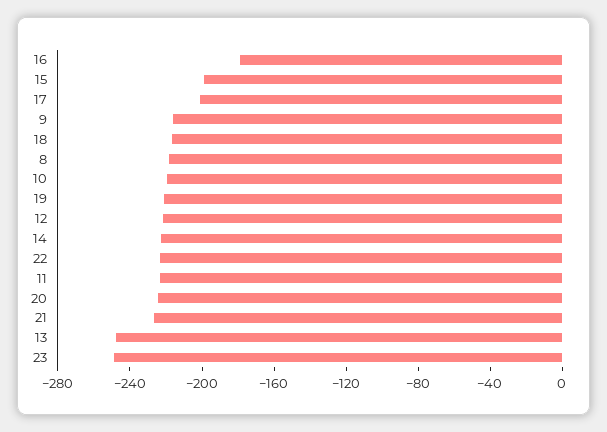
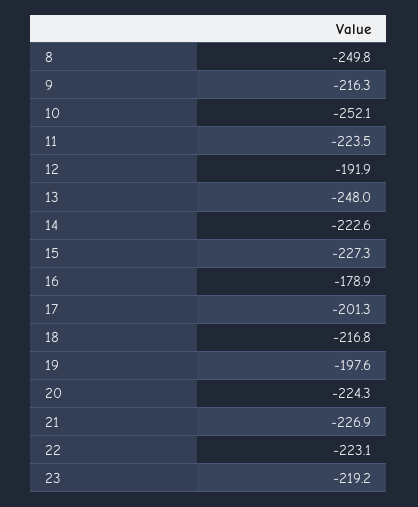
15: -200 -> -227.3
8: -220 -> -249.8
10: -220 -> -252.1
19: -220 -> -197.6
12: -220 -> -191.9
23: -250 -> -219.2

